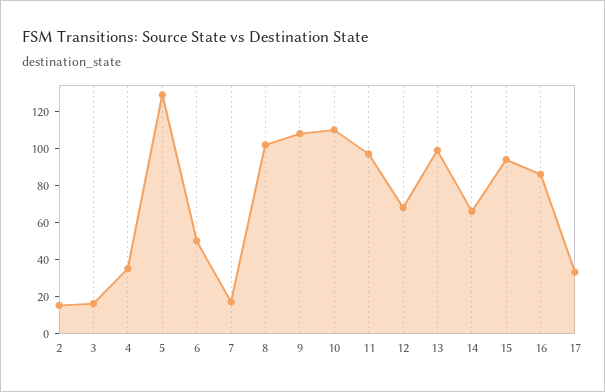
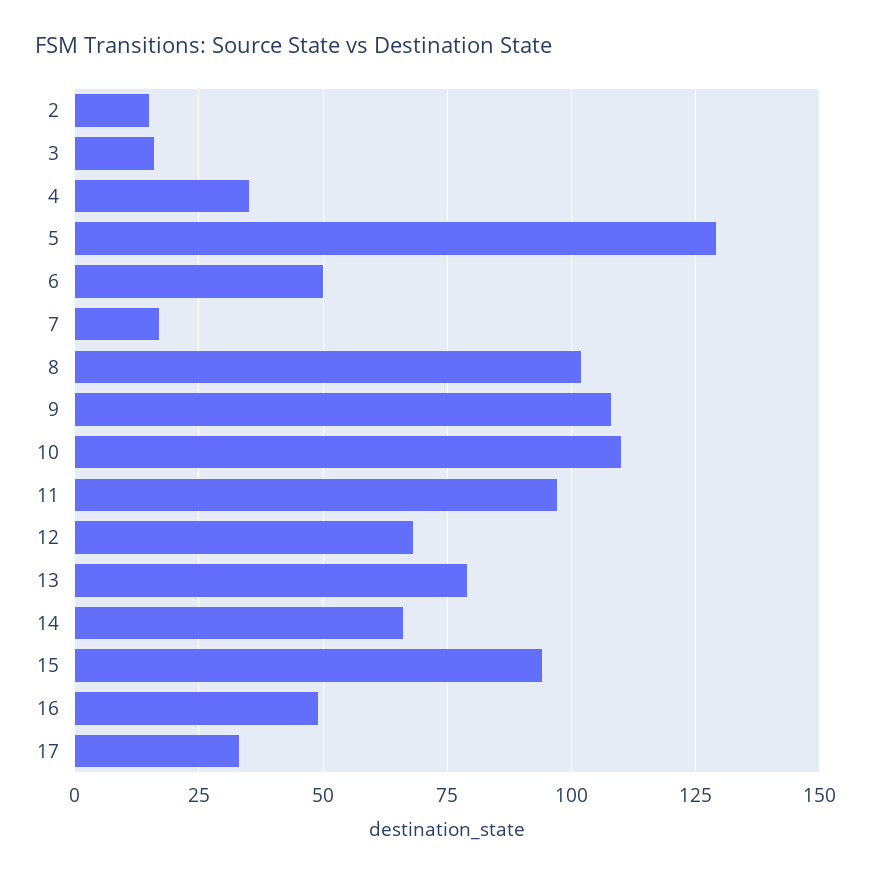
13: 100 -> 80
16: 85 -> 50

